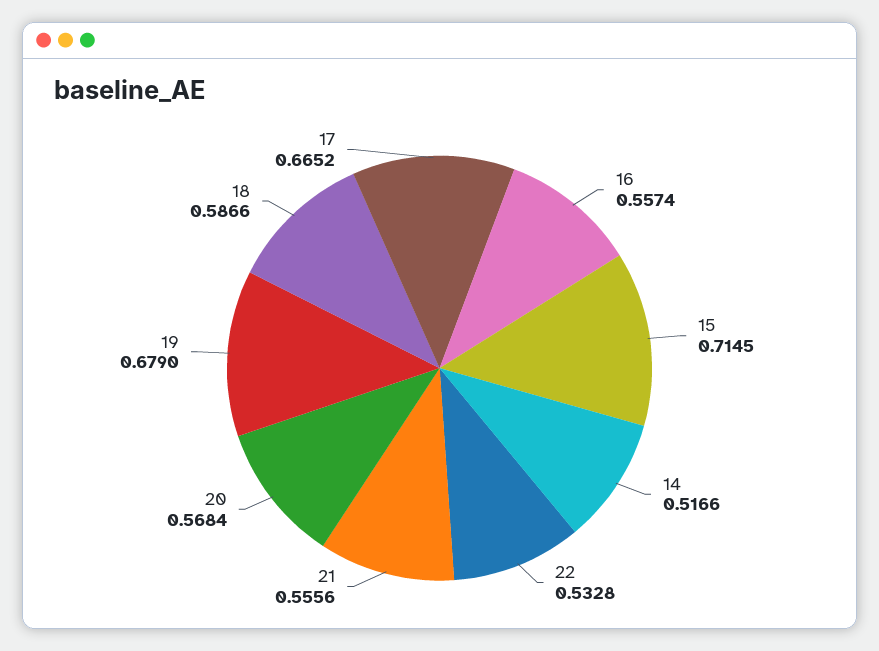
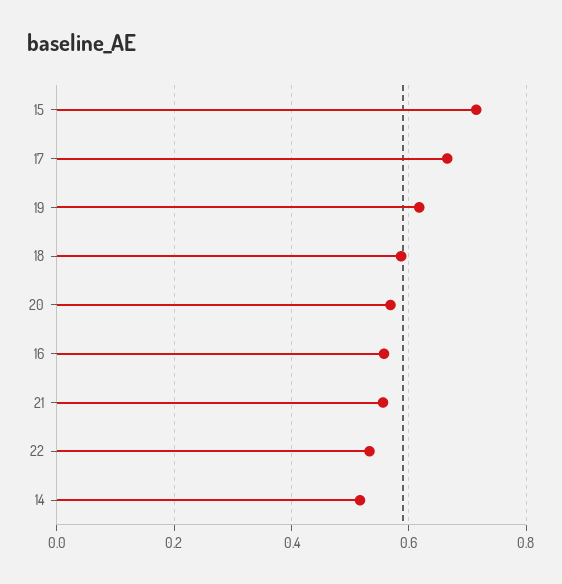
19: 0.679 -> 0.62

